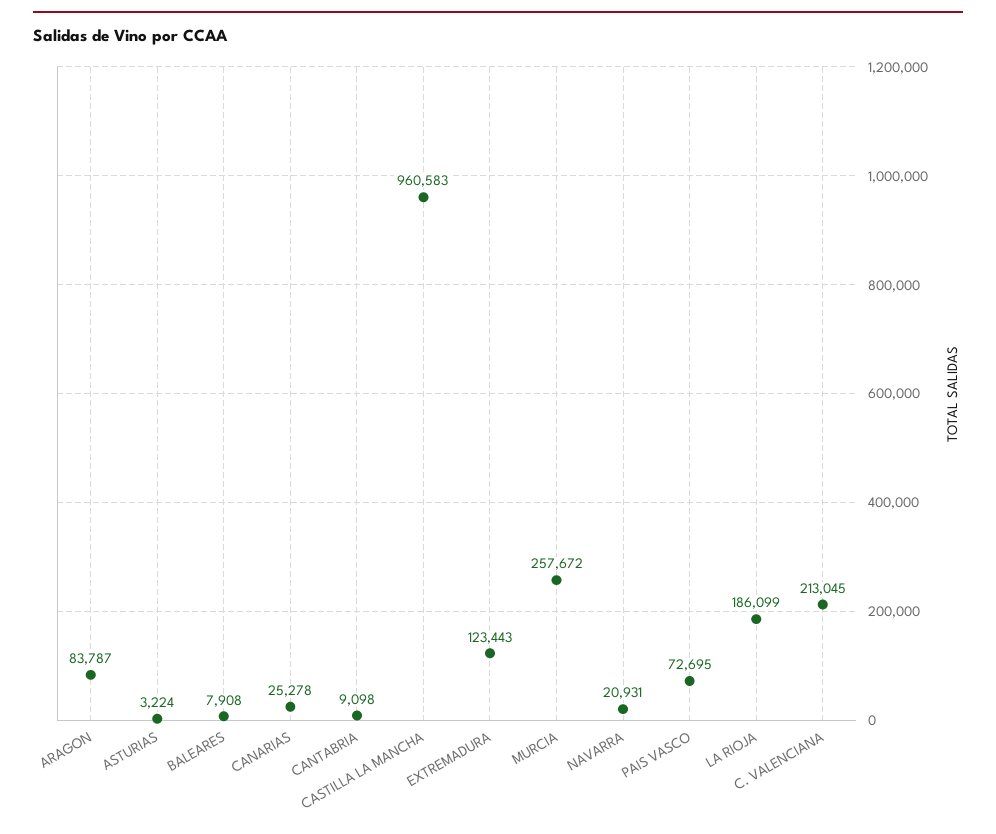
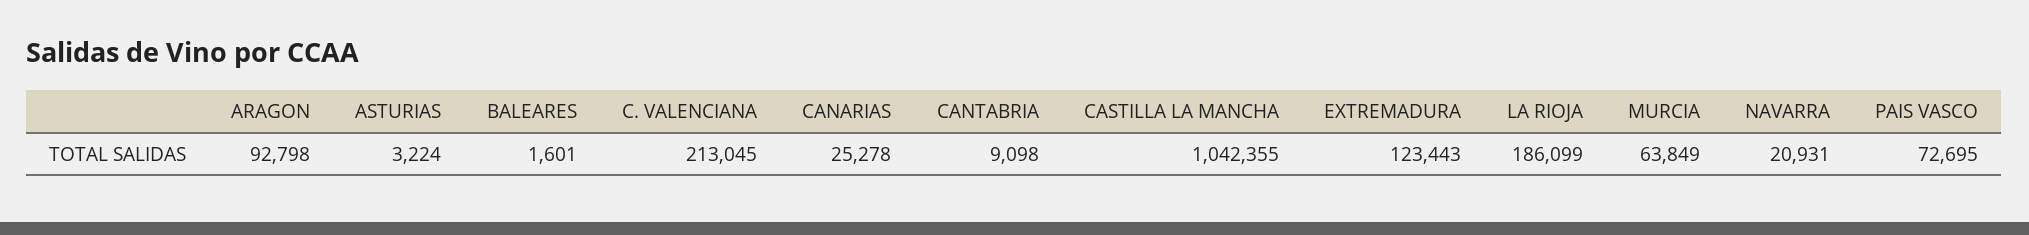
ARAGON: 83787 -> 92798
BALEARES: 7908 -> 1601
CASTILLA LA MANCHA: 960583 -> 1042355
MURCIA: 257672 -> 63849

